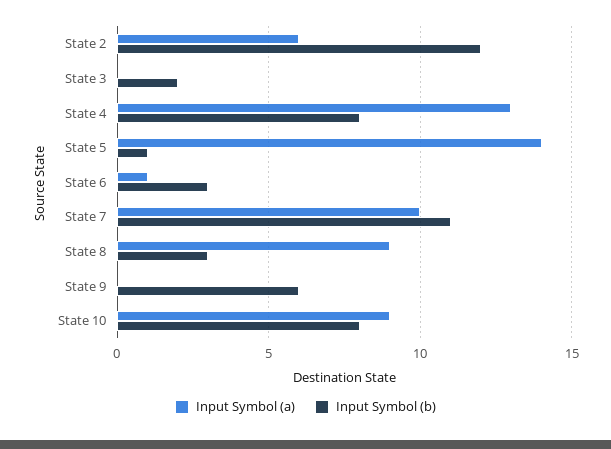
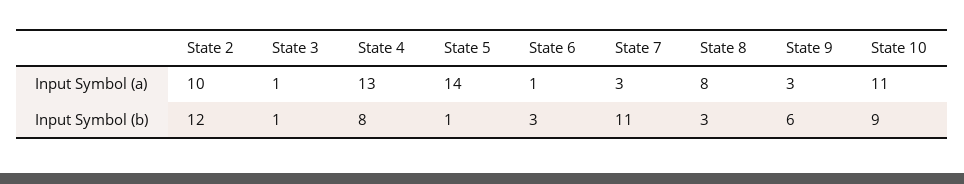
Input Symbol (a), State 2: 6 -> 10
Input Symbol (a), State 3: 0 -> 1
Input Symbol (b), State 3: 2 -> 1
Input Symbol (a), State 7: 10 -> 3
Input Symbol (a), State 8: 9 -> 8
Input Symbol (a), State 9: 0 -> 3
Input Symbol (a), State 10: 9 -> 11
Input Symbol (b), State 10: 8 -> 9

